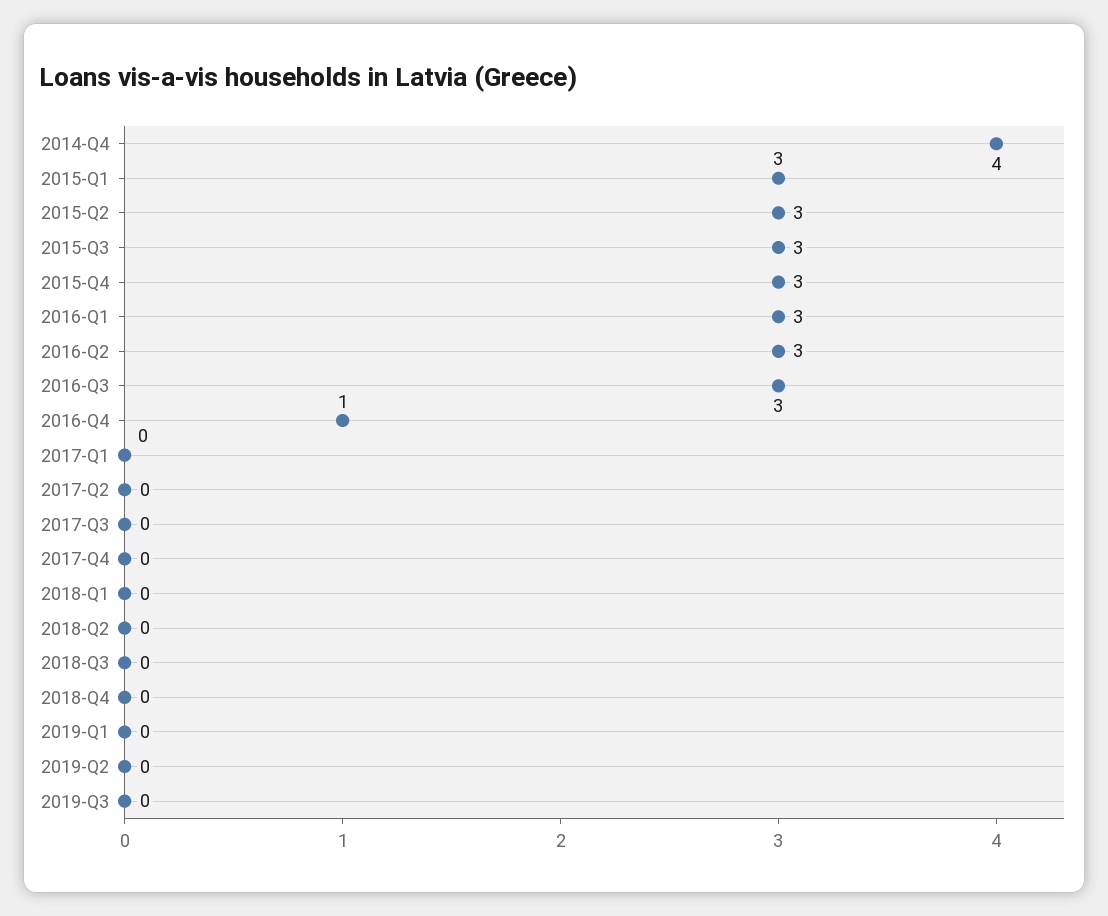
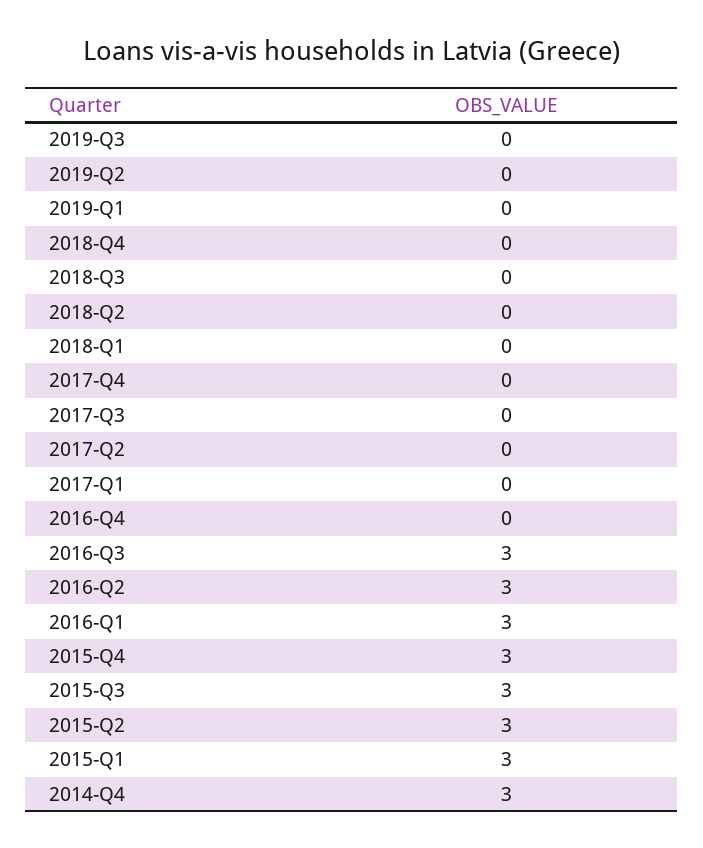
2014-Q4: 4 -> 3
2016-Q4: 1 -> 0

